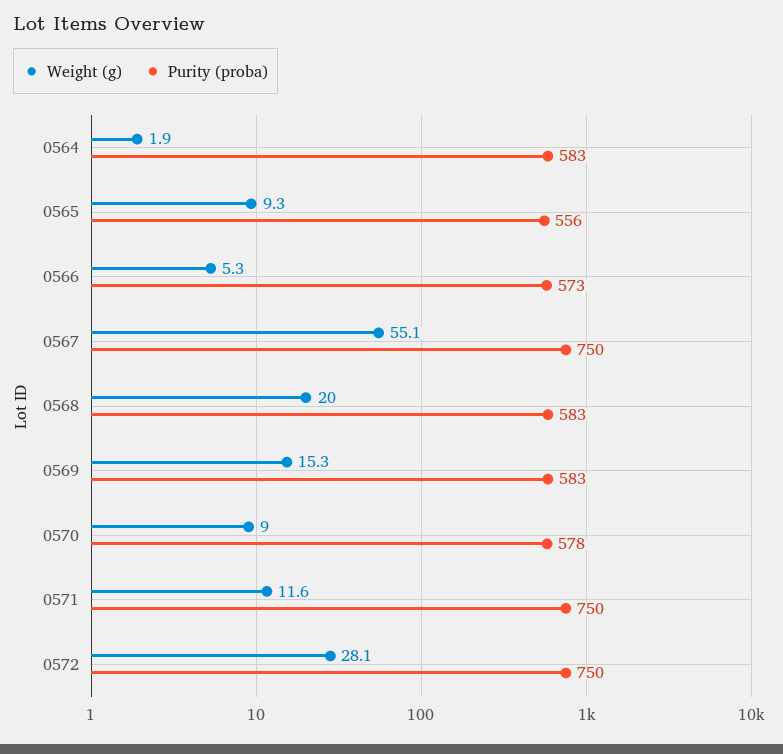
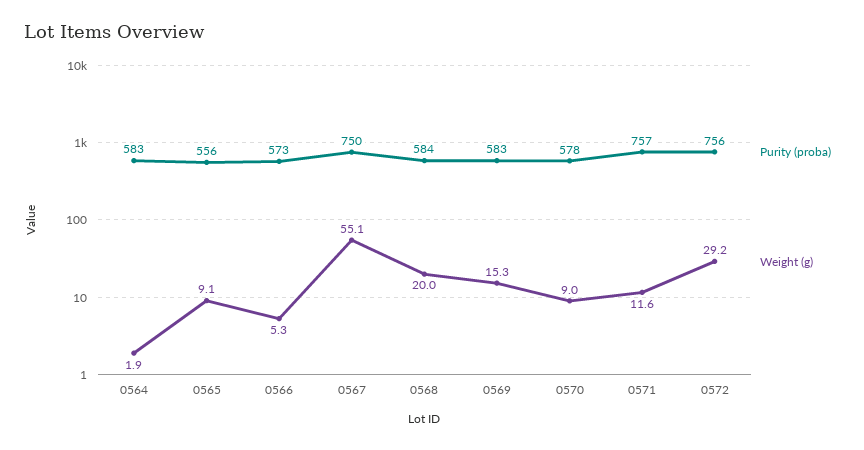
Weight (g), 0565: 9.3 -> 9.1
Purity (proba), 0568: 583 -> 584
Purity (proba), 0571: 750 -> 757
Weight (g), 0572: 28.1 -> 29.2
Purity (proba), 0572: 750 -> 756

